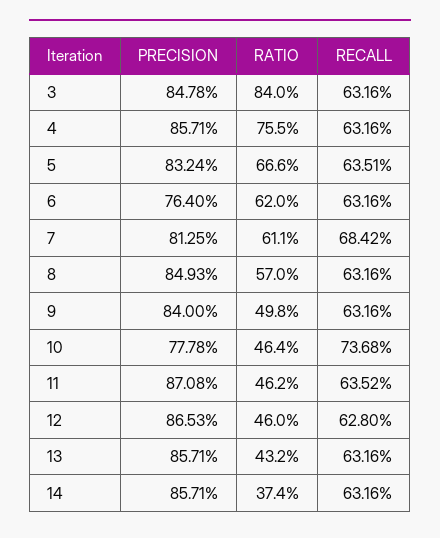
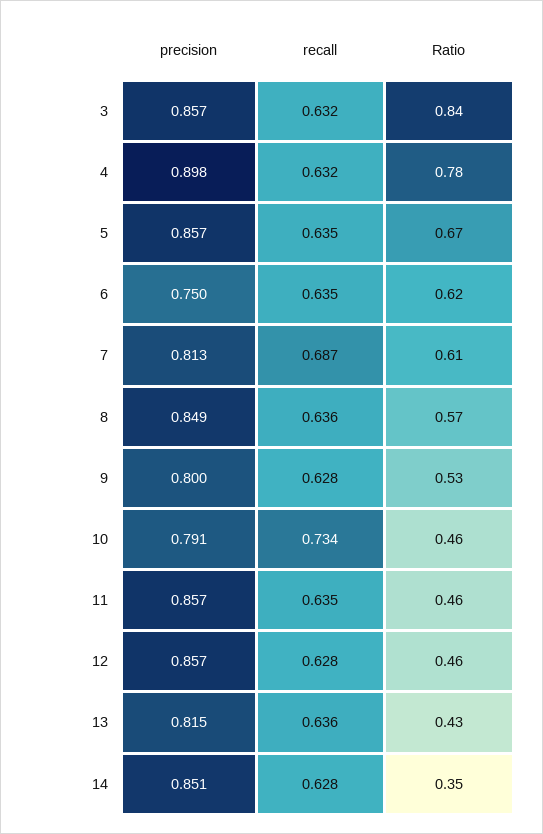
PRECISION, 3: 0.8478 -> 0.857
PRECISION, 4: 0.8571 -> 0.898
RATIO, 4: 0.755 -> 0.78
PRECISION, 5: 0.8324 -> 0.857
PRECISION, 6: 0.764 -> 0.75
RECALL, 6: 0.6316 -> 0.635
RECALL, 7: 0.6842 -> 0.687
RECALL, 8: 0.6316 -> 0.636
PRECISION, 9: 0.84 -> 0.8
RATIO, 9: 0.498 -> 0.53
RECALL, 9: 0.6316 -> 0.628
PRECISION, 10: 0.7778 -> 0.791
RECALL, 10: 0.7368 -> 0.734
PRECISION, 11: 0.8708 -> 0.857
PRECISION, 12: 0.8653 -> 0.857
PRECISION, 13: 0.8571 -> 0.815
RECALL, 13: 0.6316 -> 0.636
PRECISION, 14: 0.8571 -> 0.851
RATIO, 14: 0.374 -> 0.35
RECALL, 14: 0.6316 -> 0.628

